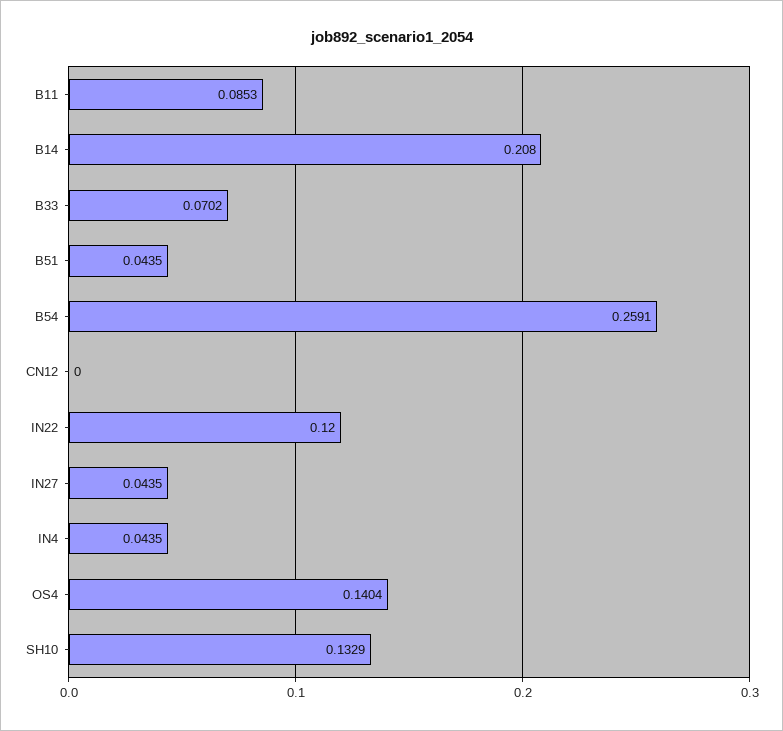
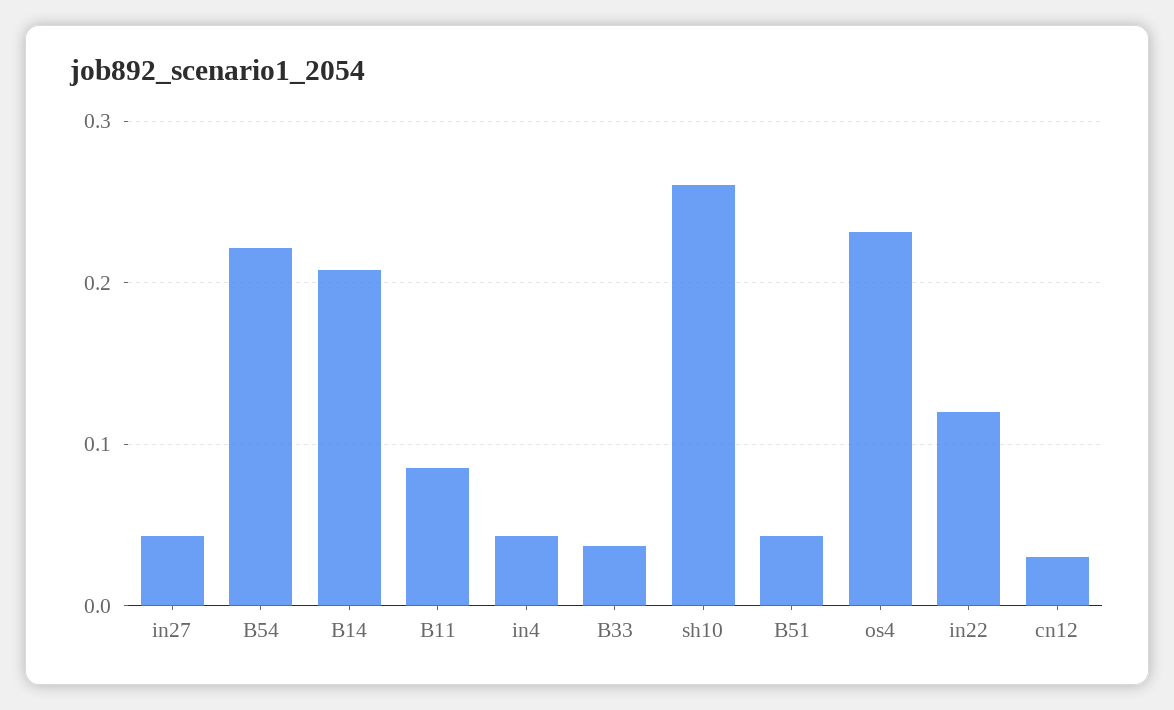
B33: 0.0702 -> 0.04
B54: 0.2591 -> 0.22
CN12: 0 -> 0.03
OS4: 0.1404 -> 0.23
SH10: 0.1329 -> 0.26

